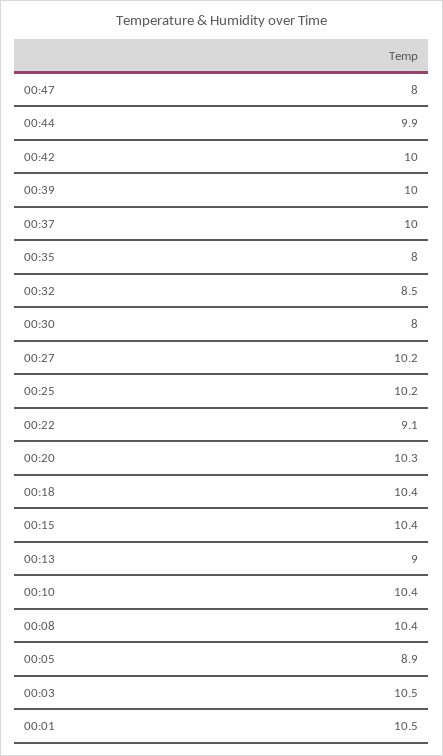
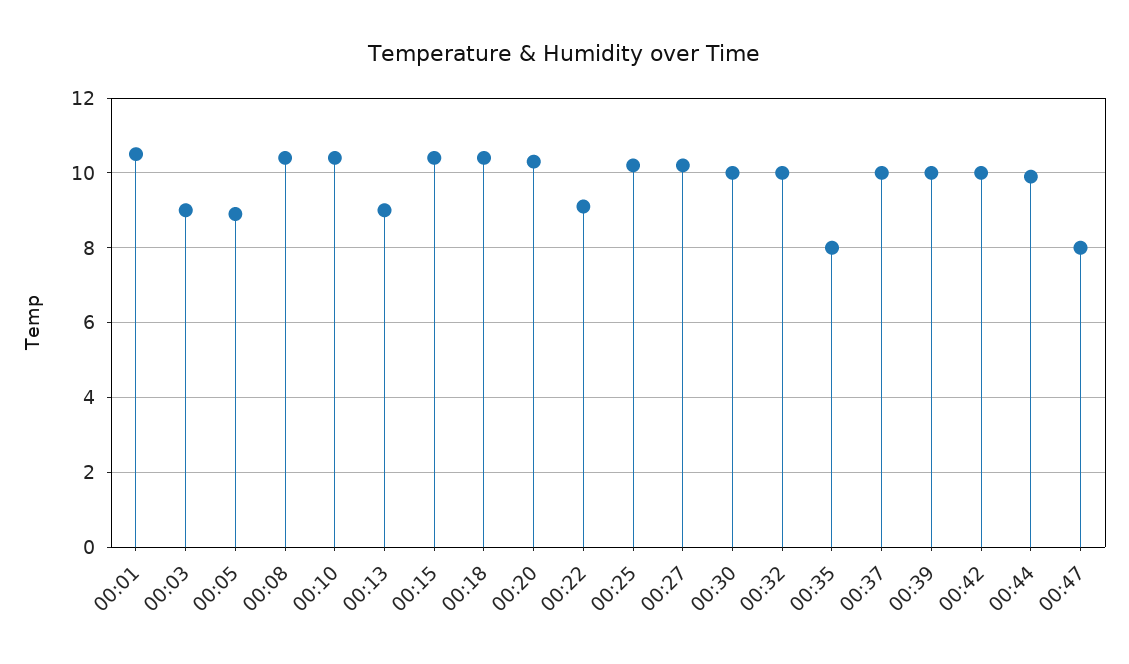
00:32: 8.5 -> 10
00:30: 8 -> 10
00:03: 10.5 -> 9

